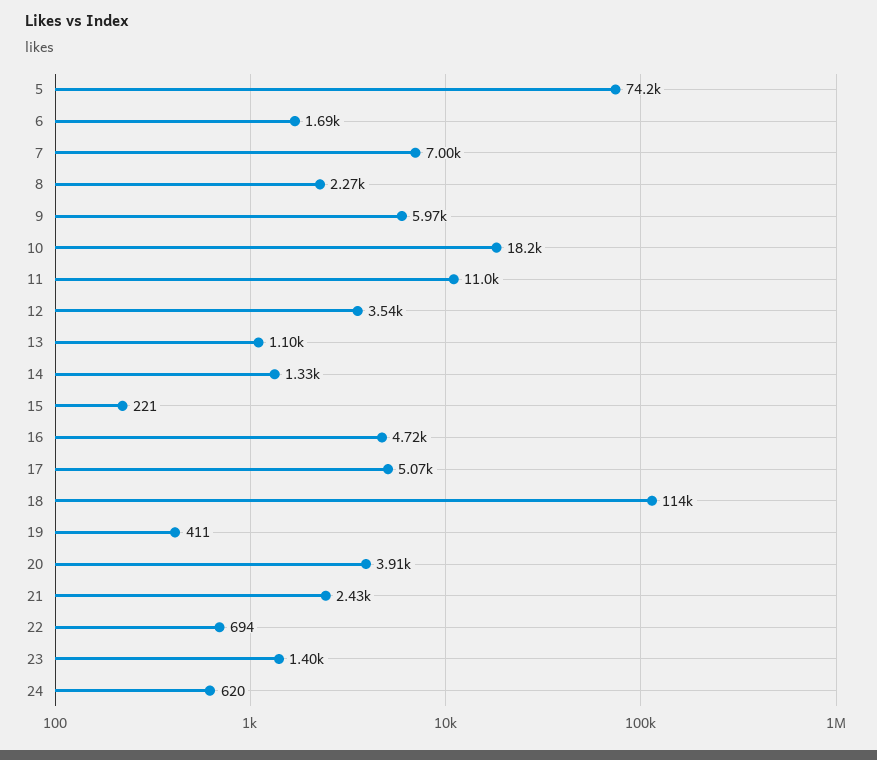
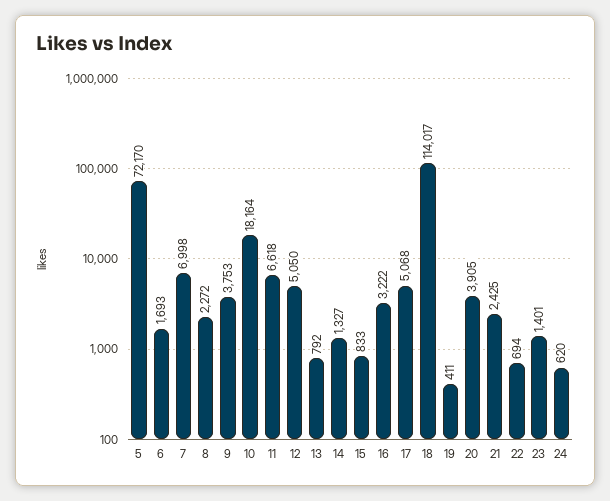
5: 74200 -> 72170
9: 5970 -> 3753
11: 11000 -> 6618
12: 3540 -> 5050
13: 1100 -> 792
15: 221 -> 833
16: 4720 -> 3222

